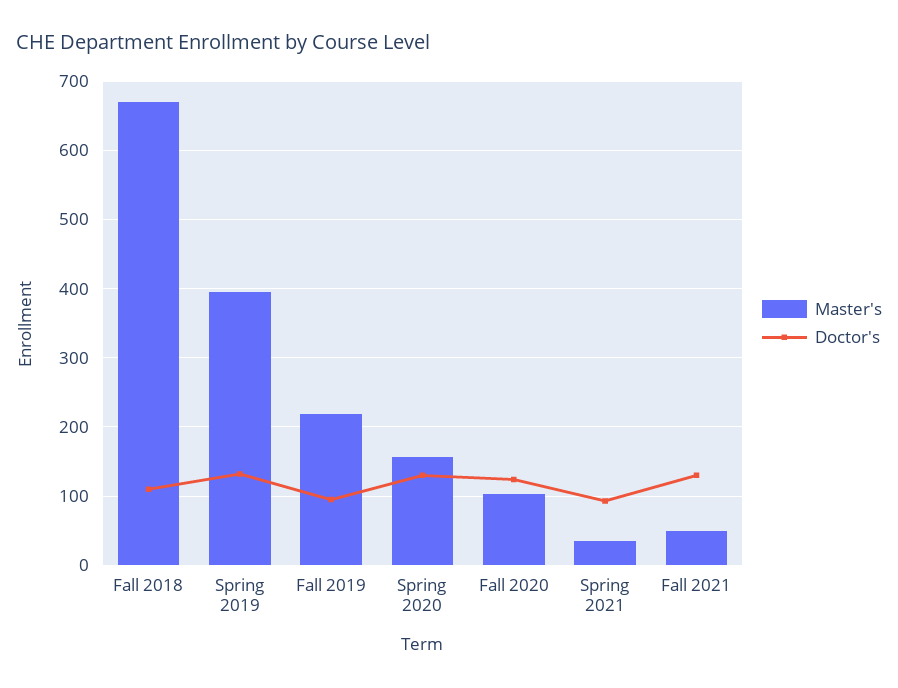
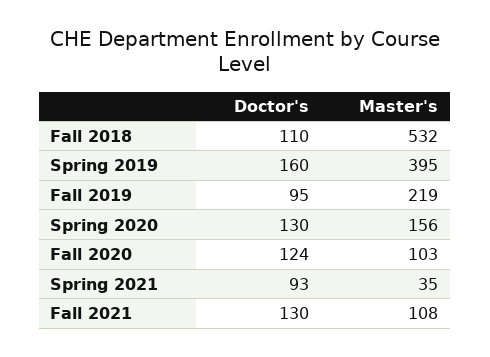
Master's, Fall 2018: 670 -> 532
Doctor's, Spring 2019: 130 -> 160
Master's, Fall 2021: 50 -> 108

